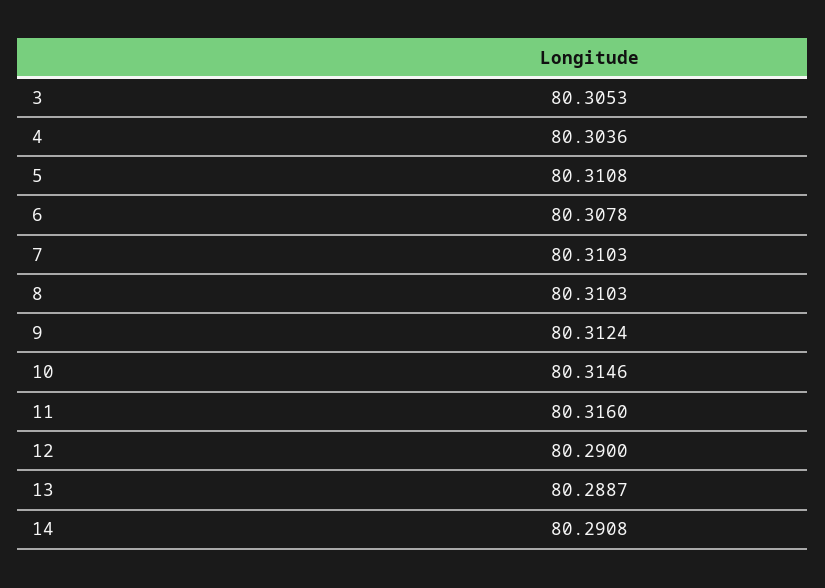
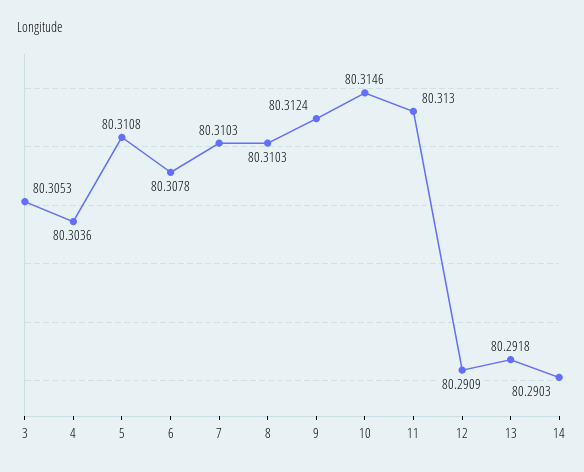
11: 80.316 -> 80.313
12: 80.29 -> 80.2909
13: 80.2887 -> 80.2918
14: 80.2908 -> 80.2903

